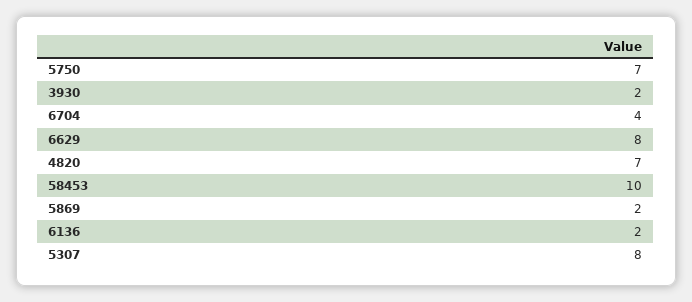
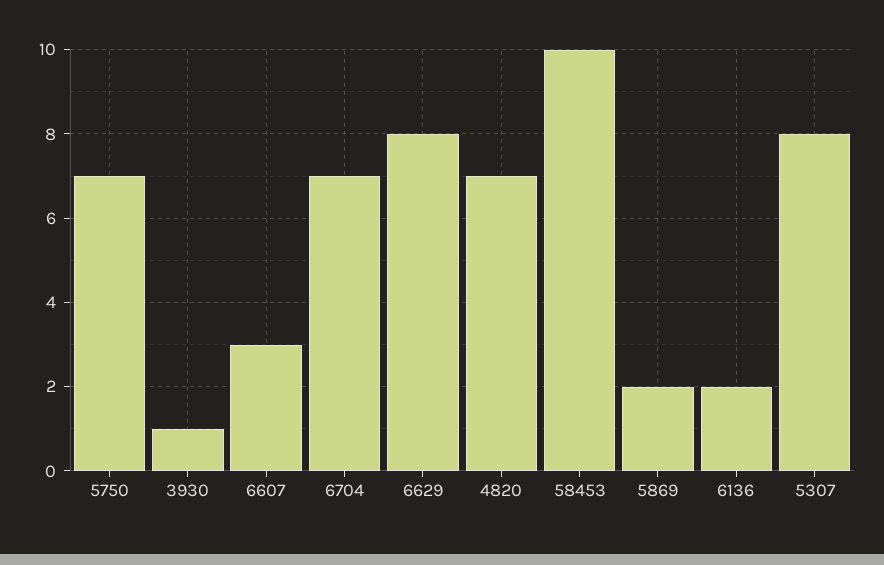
3930: 2 -> 1
6704: 4 -> 7
6607: none -> 3

